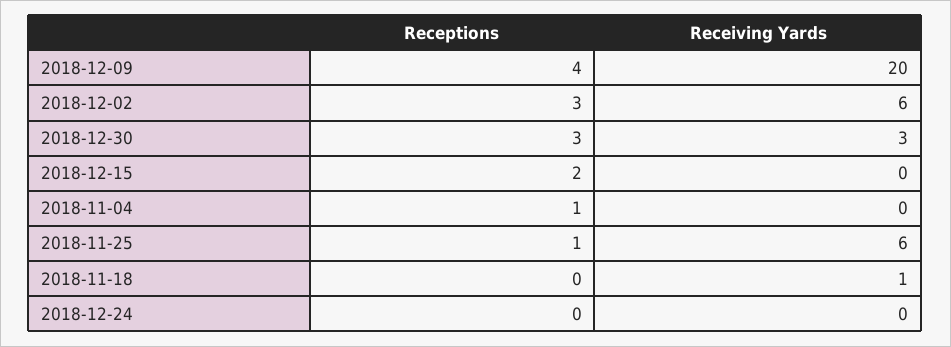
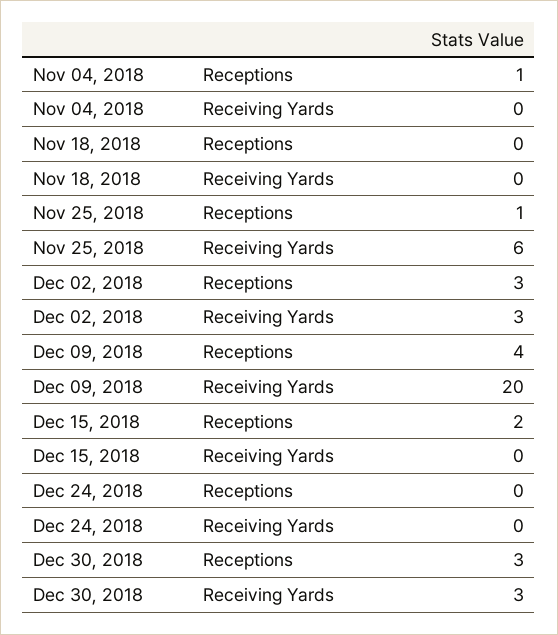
Receiving Yards, 2018-12-02: 6 -> 3
Receiving Yards, 2018-11-18: 1 -> 0

